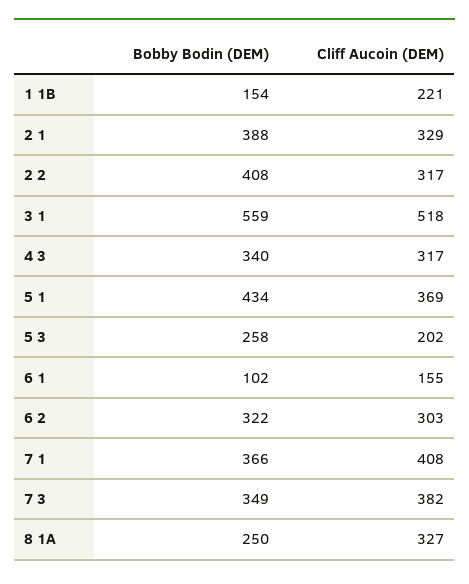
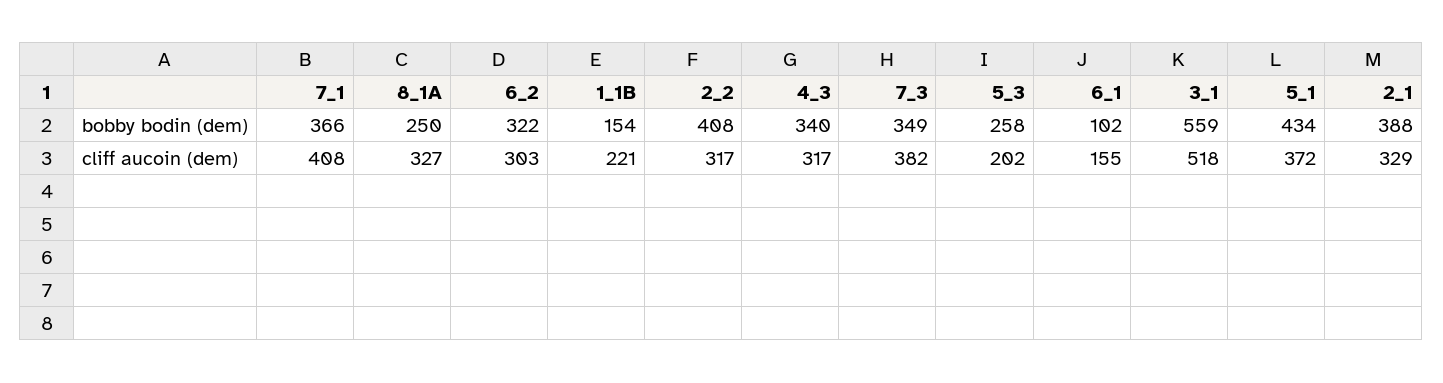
Cliff Aucoin (DEM), 5 1: 369 -> 372

